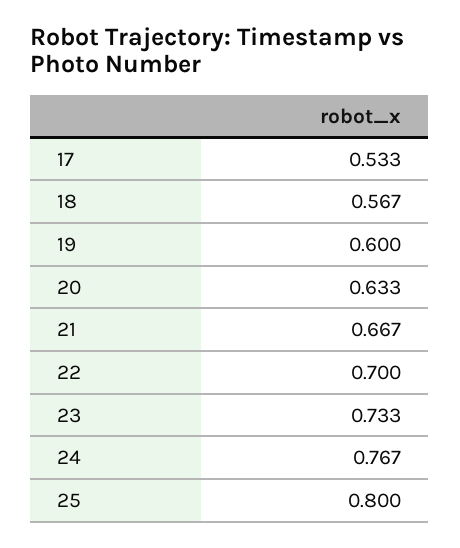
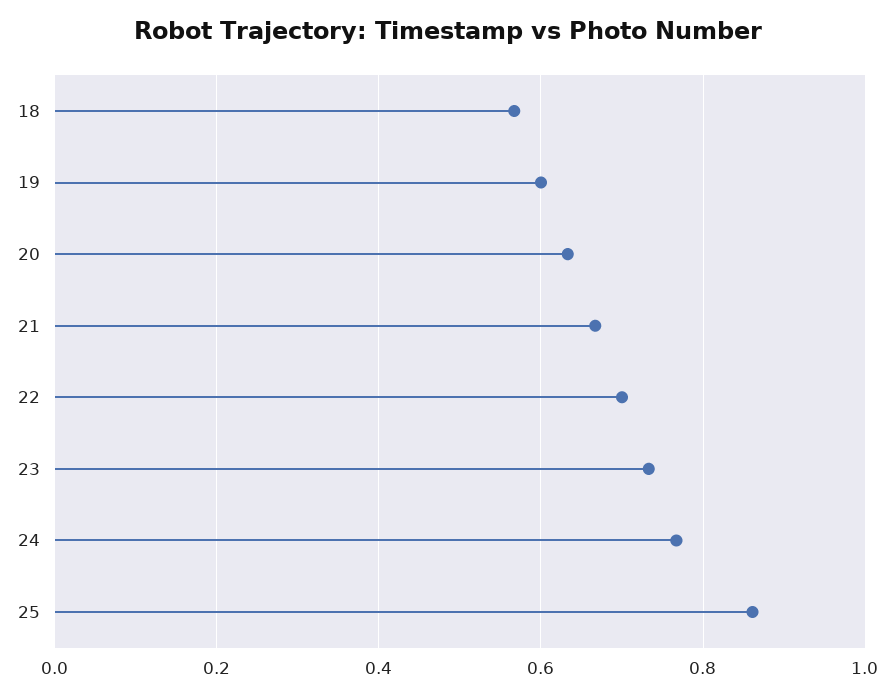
17: 0.533 -> none
25: 0.8 -> 0.86

